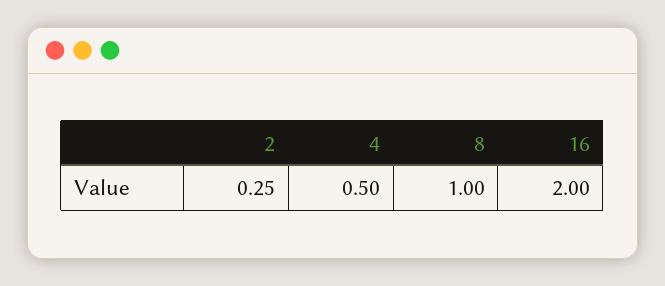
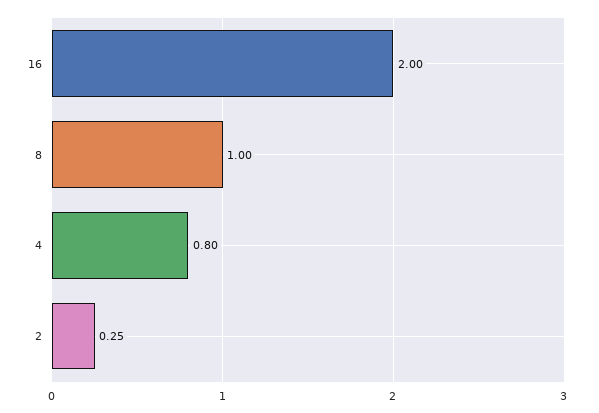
4: 0.5 -> 0.8

